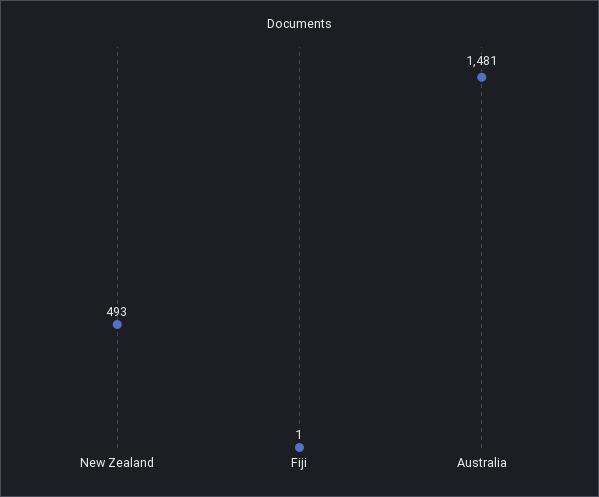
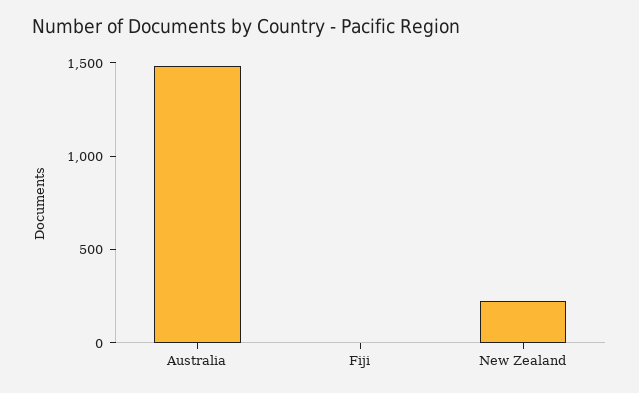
New Zealand: 493 -> 200

